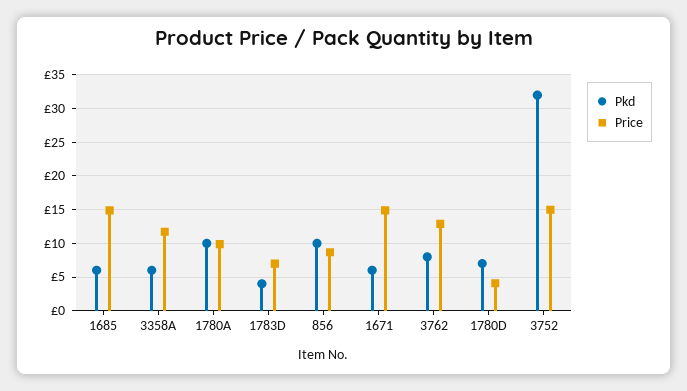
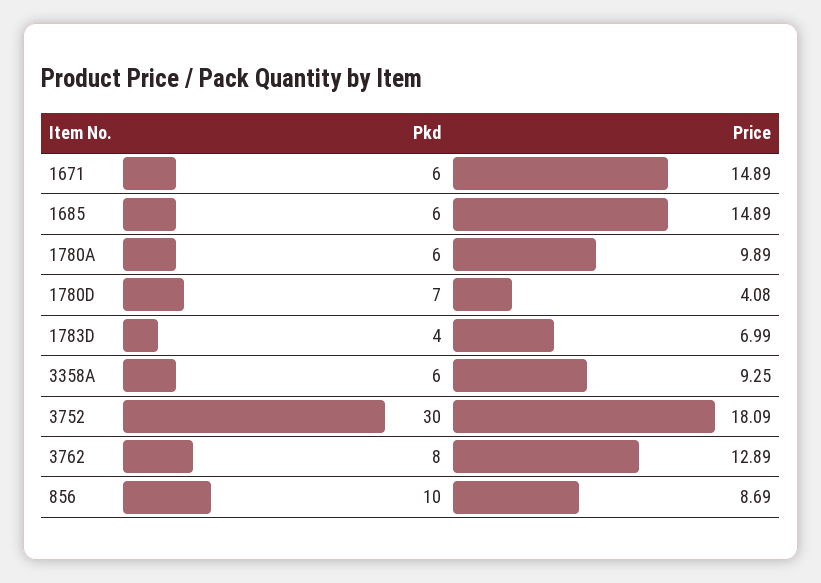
Price, 3358A: 12 -> 9.25
Pkd, 1780A: 10 -> 6
Pkd, 3752: 32 -> 30
Price, 3752: 15 -> 18.09

